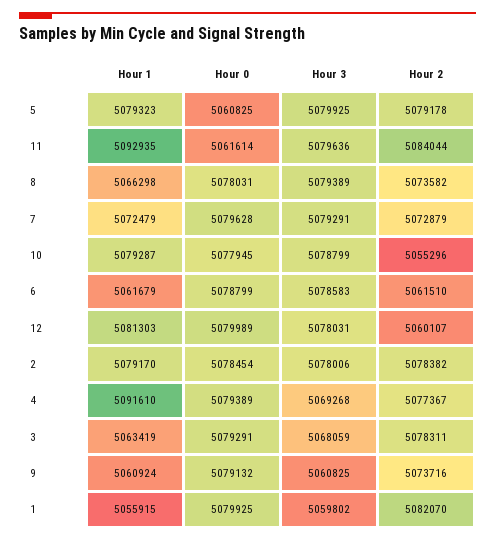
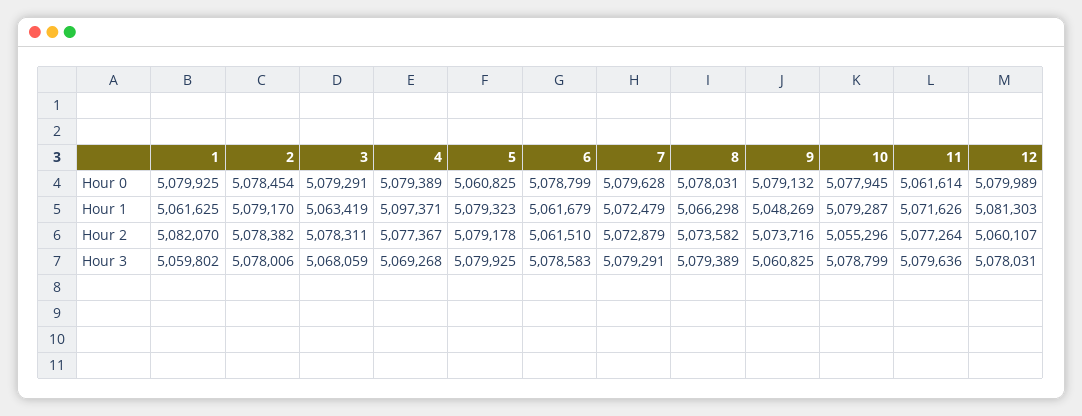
Hour 1, 11: 5092935 -> 5071626
Hour 2, 11: 5084044 -> 5077264
Hour 1, 4: 5091610 -> 5097371
Hour 1, 9: 5060924 -> 5048269
Hour 1, 1: 5055915 -> 5061625

